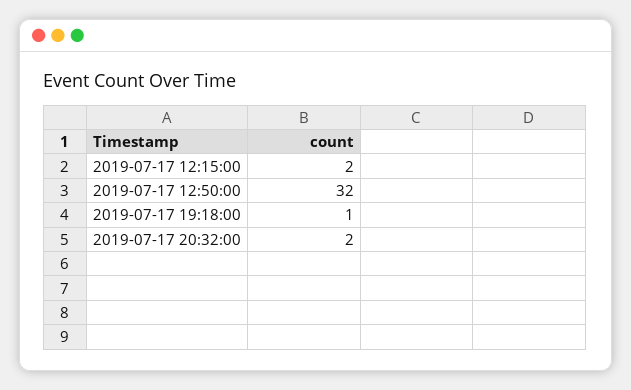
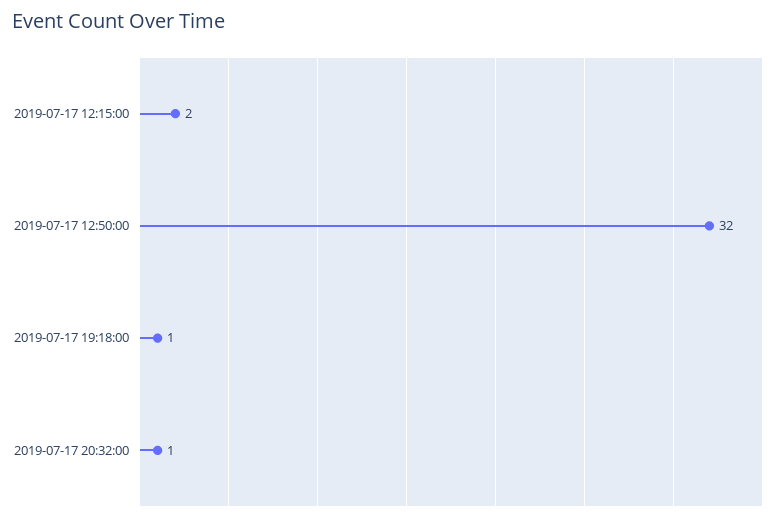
2019-07-17 20:32:00: 2 -> 1

